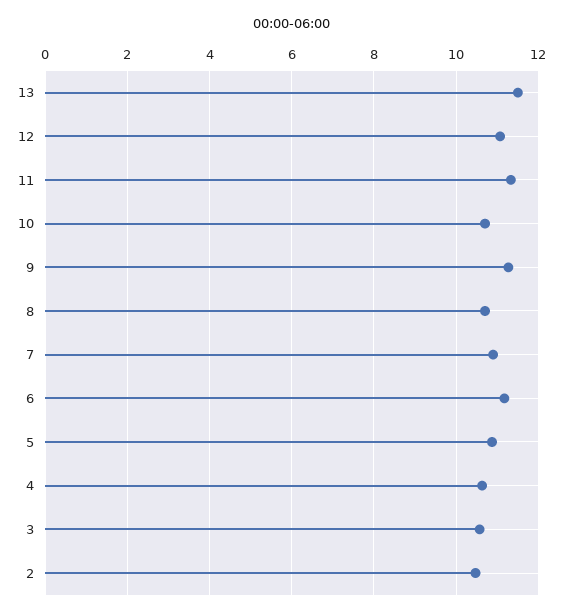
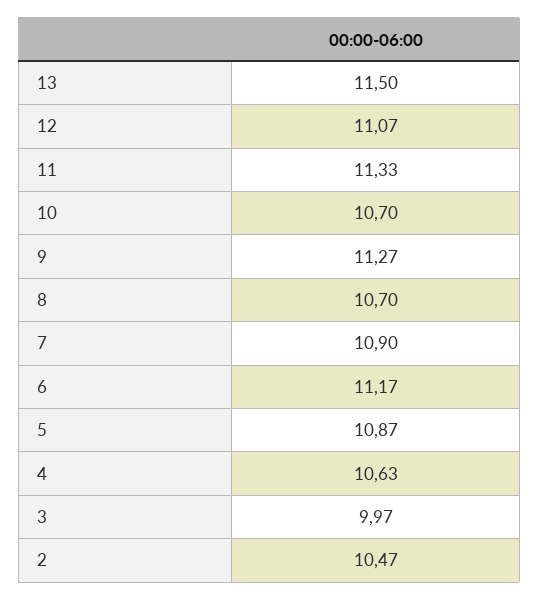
3: 10.6 -> 9.97

